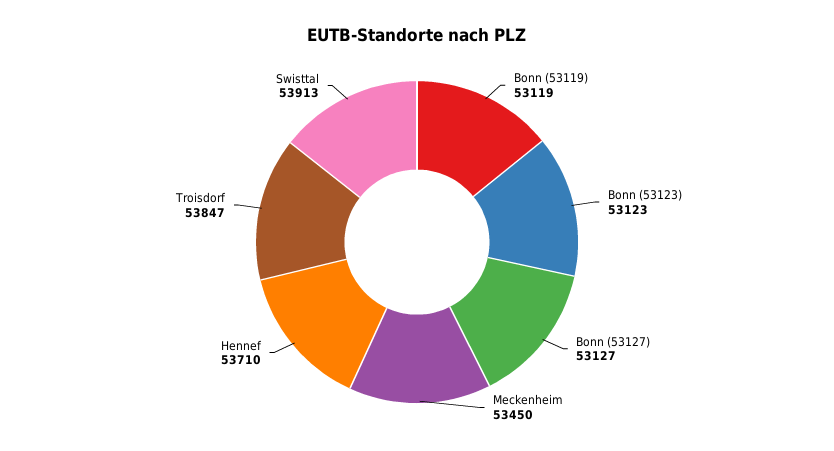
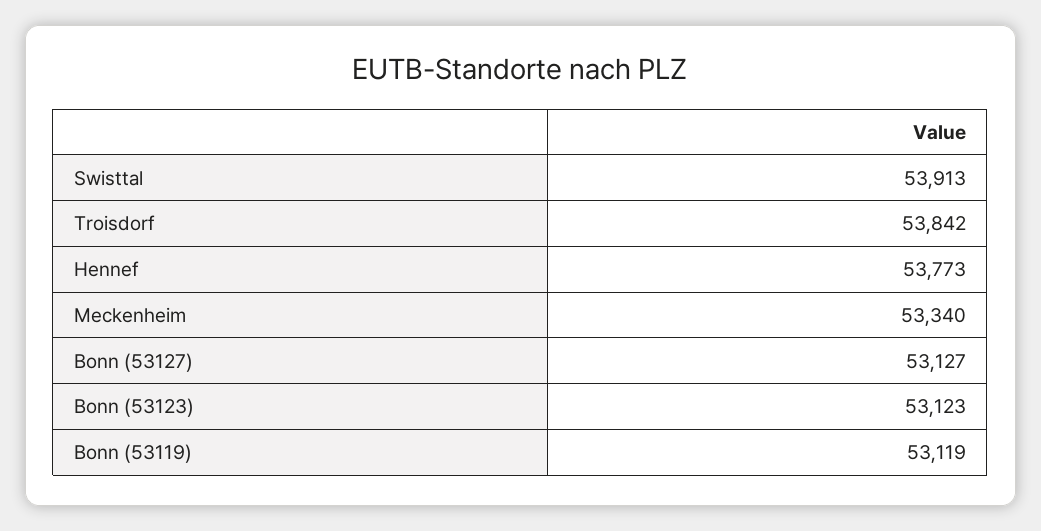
Meckenheim: 53450 -> 53340
Hennef: 53710 -> 53773
Troisdorf: 53847 -> 53842

